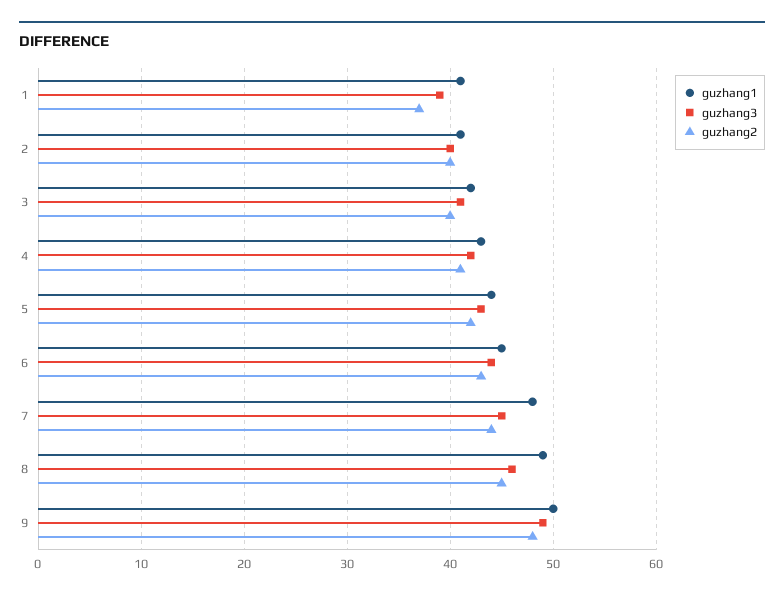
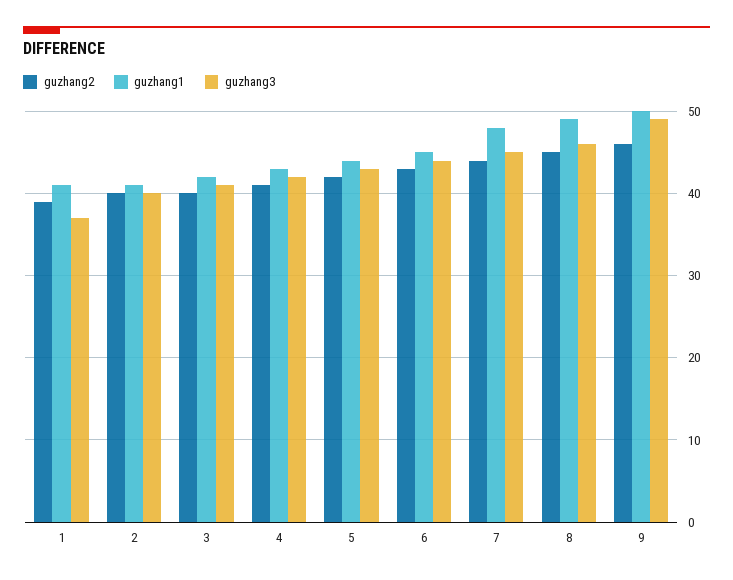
guzhang3, 1: 39 -> 37
guzhang2, 1: 37 -> 39
guzhang2, 9: 48 -> 46

